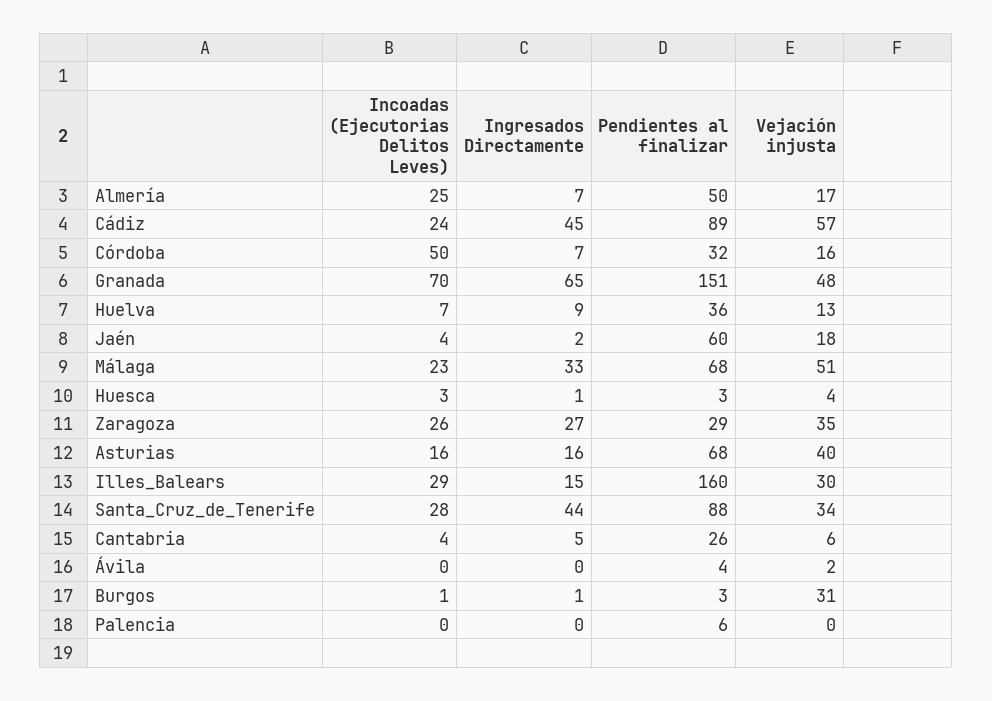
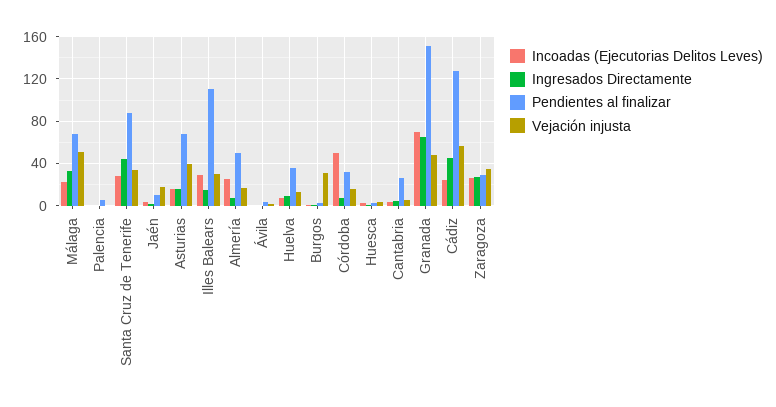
Pendientes al finalizar, Cádiz: 89 -> 130
Pendientes al finalizar, Jaén: 60 -> 10
Pendientes al finalizar, Illes_Balears: 160 -> 110

